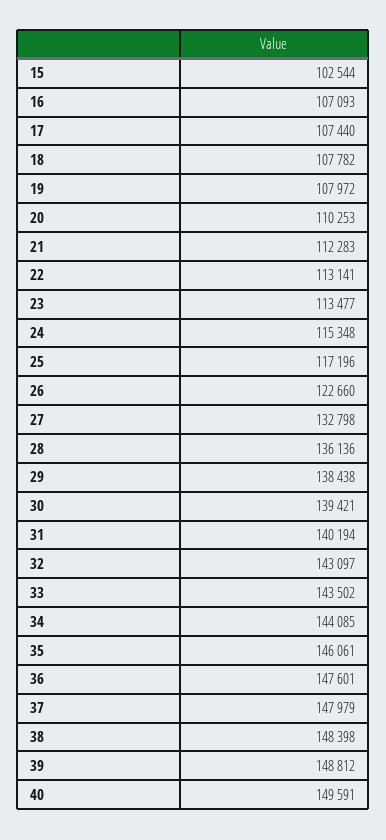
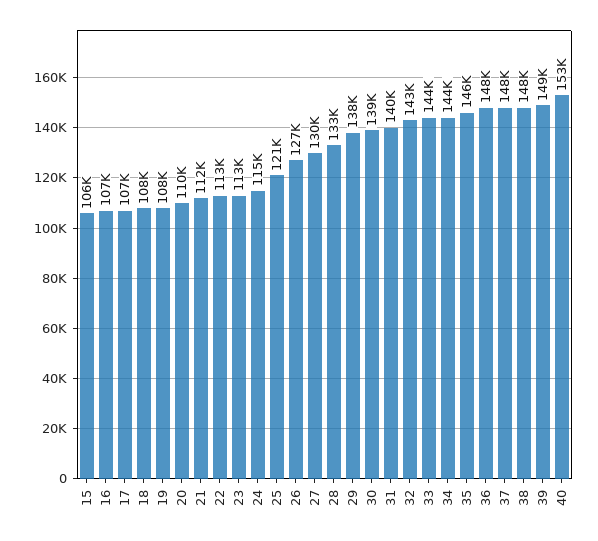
15: 102544 -> 106000
25: 117196 -> 121000
26: 122660 -> 127000
27: 132798 -> 130000
28: 136136 -> 133000
40: 149591 -> 153000

